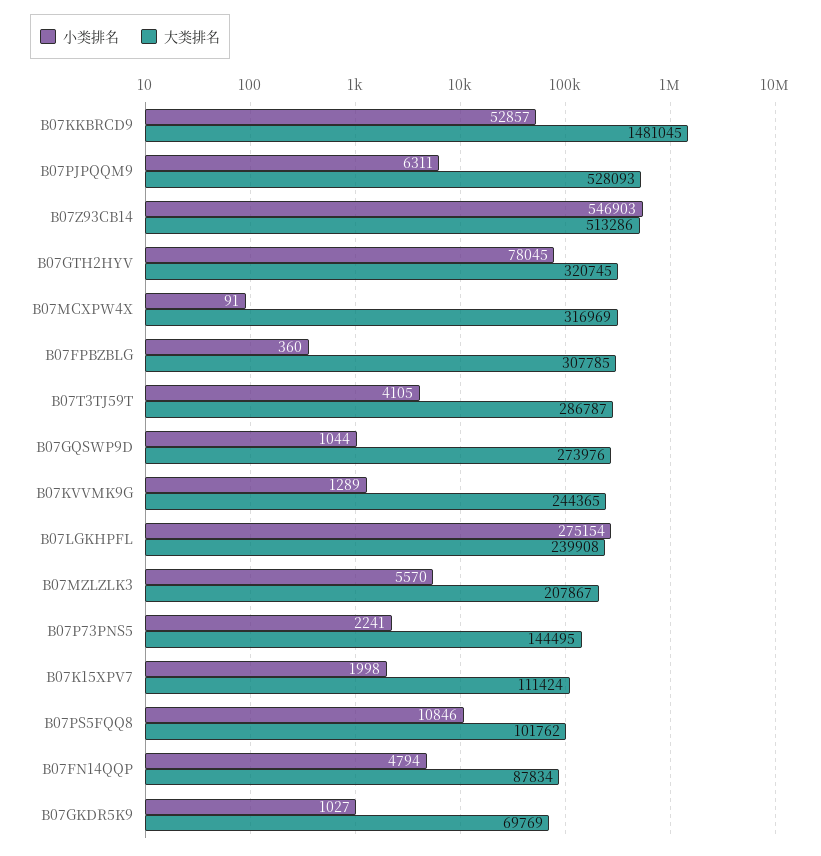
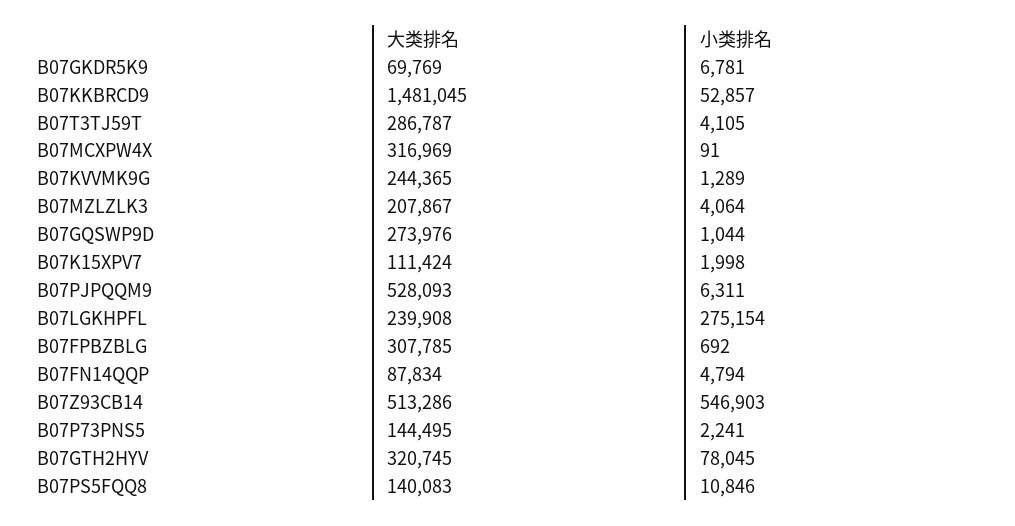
小类排名, B07FPBZBLG: 360 -> 692
小类排名, B07MZLZLK3: 5570 -> 4064
大类排名, B07PS5FQQ8: 101762 -> 140083
小类排名, B07GKDR5K9: 1027 -> 6781

